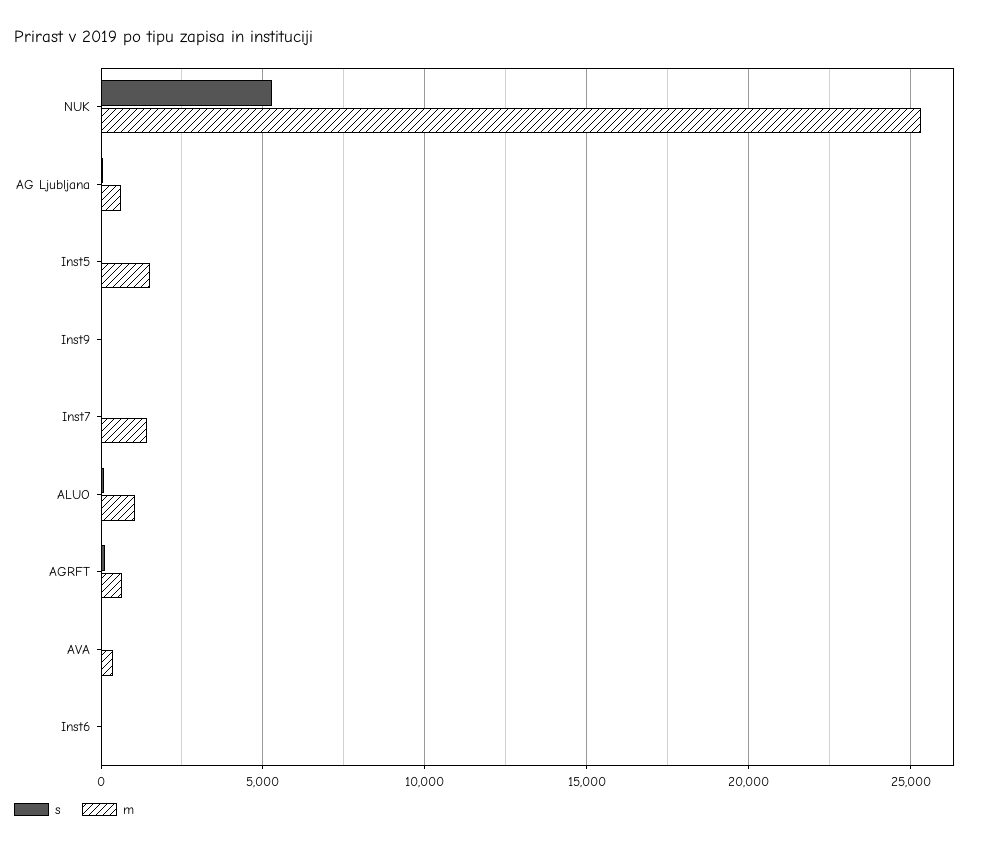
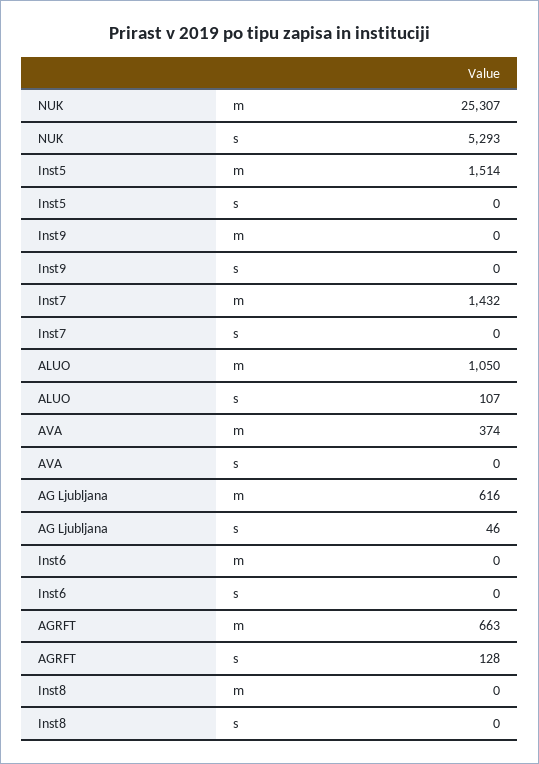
m, Inst8: none -> 0
s, Inst8: none -> 0

